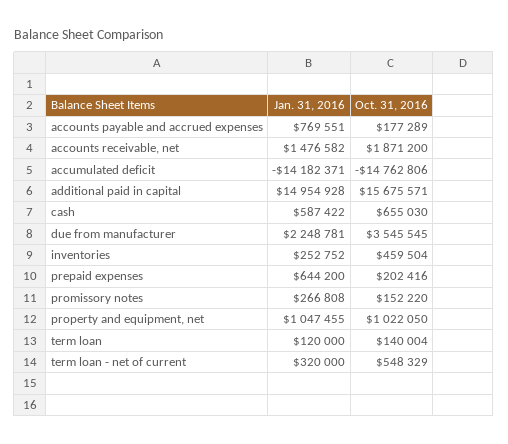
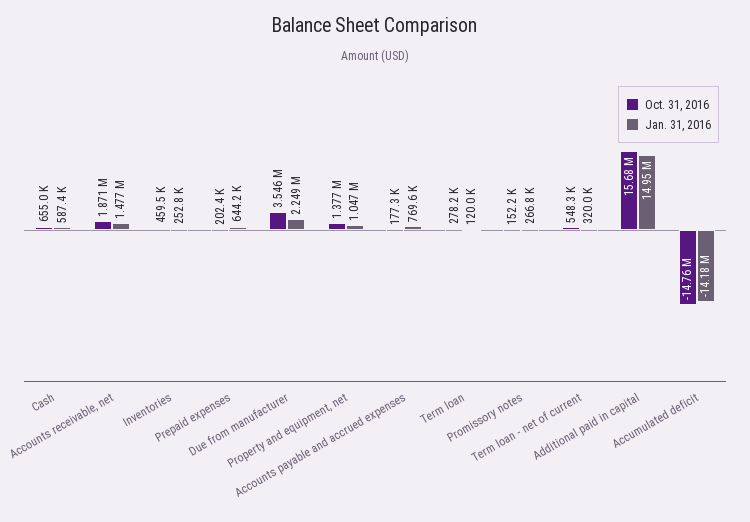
Oct. 31, 2016, property and equipment, net: 1022050 -> 1377000
Oct. 31, 2016, term loan: 140004 -> 278200

